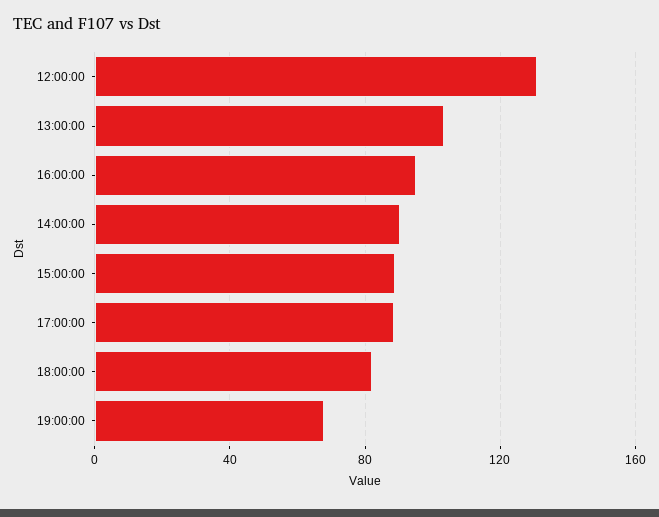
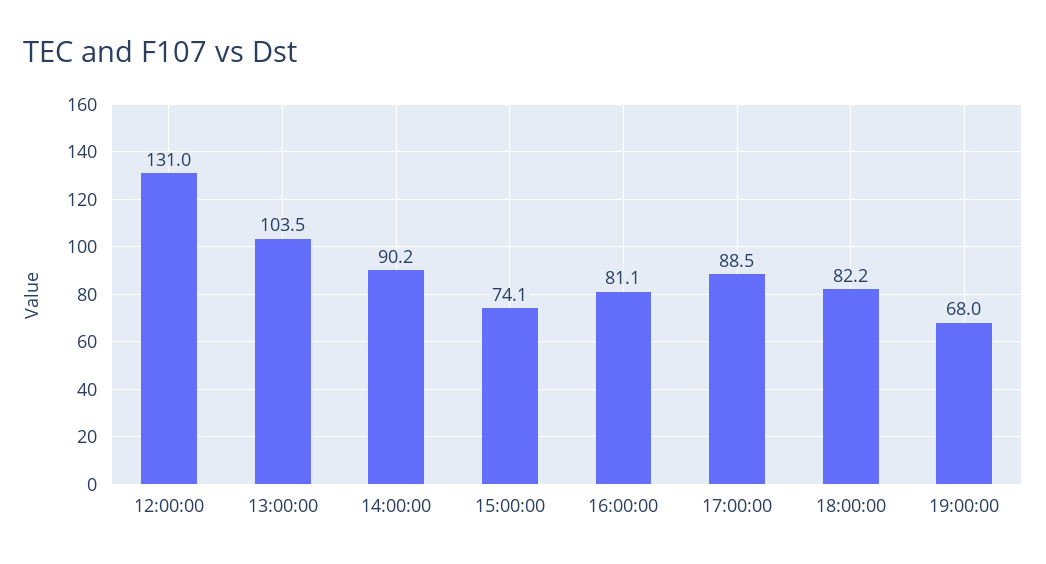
16:00:00: 95 -> 81.1
15:00:00: 90 -> 74.1

